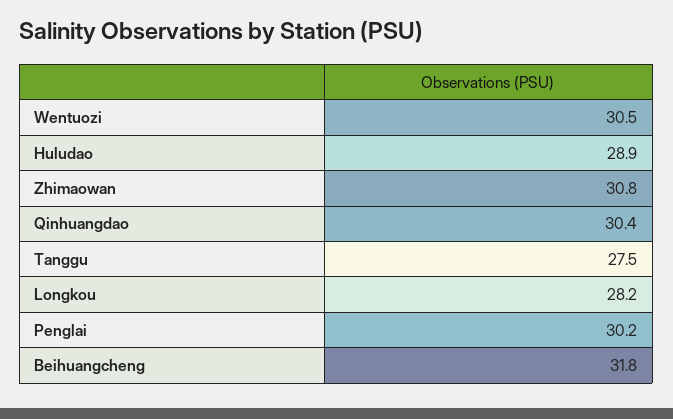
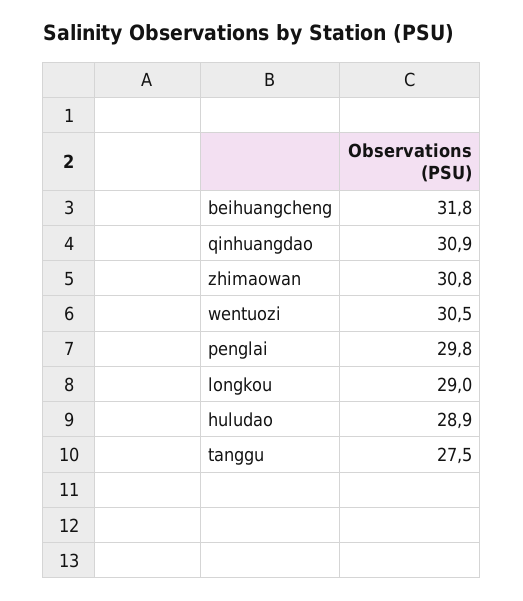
Qinhuangdao: 30.4 -> 30.9
Longkou: 28.2 -> 29
Penglai: 30.2 -> 29.8

